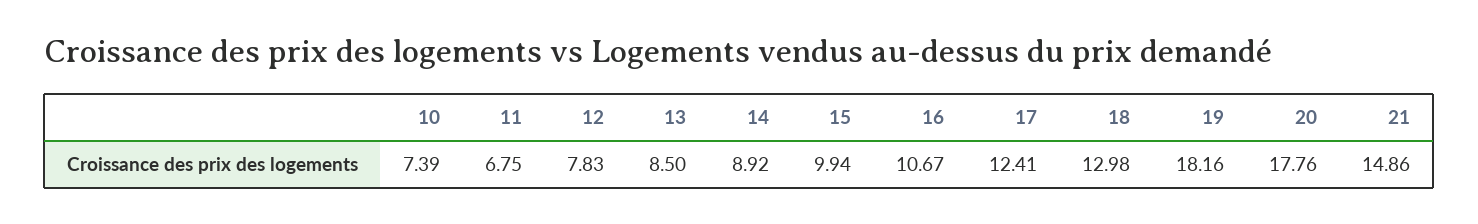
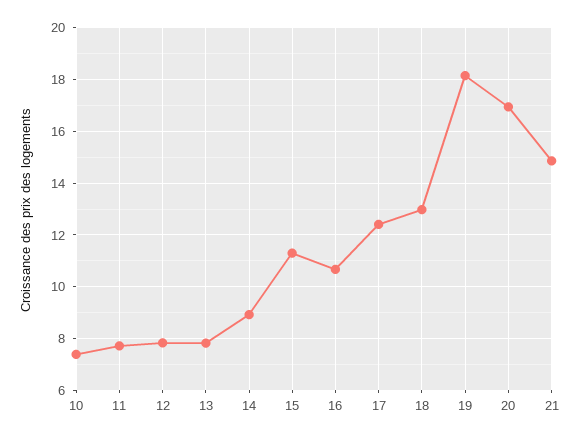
11: 6.75 -> 7.75
13: 8.5 -> 7.75
15: 9.94 -> 11.25
20: 17.76 -> 17

